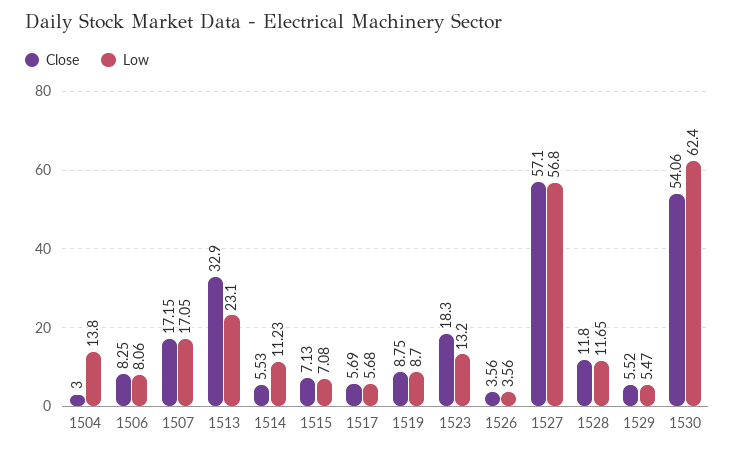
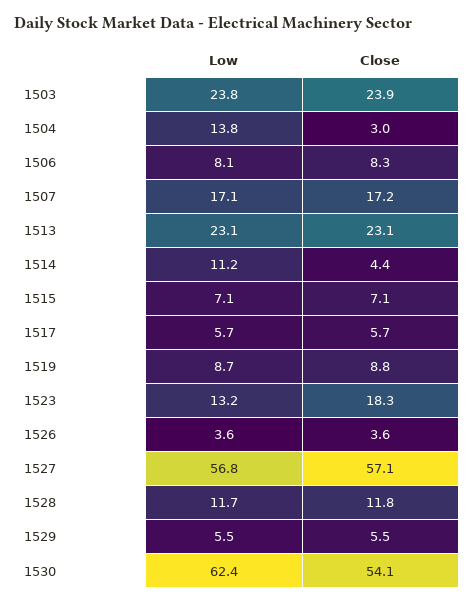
Close, 1513: 32.9 -> 23.1
Close, 1514: 5.53 -> 4.4
Low, 1503: none -> 23.8
Close, 1503: none -> 23.9

